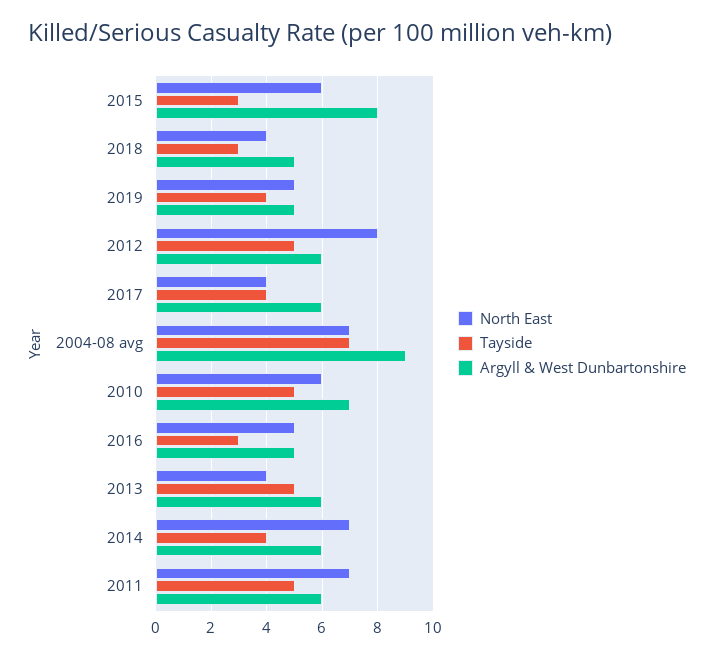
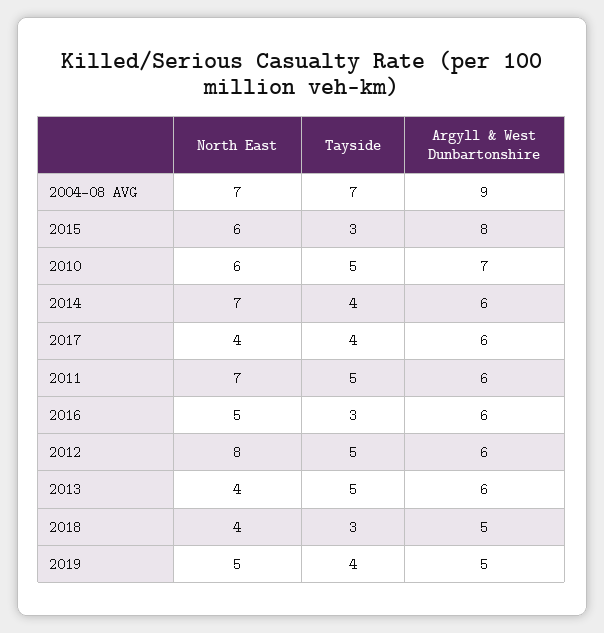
Argyll & West Dunbartonshire, 2016: 5 -> 6

